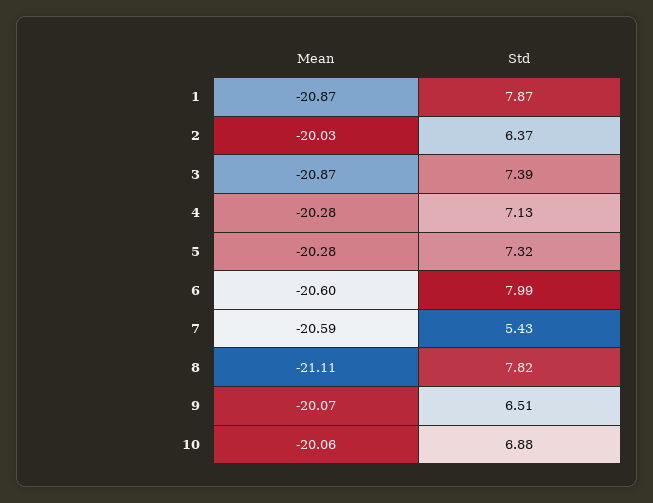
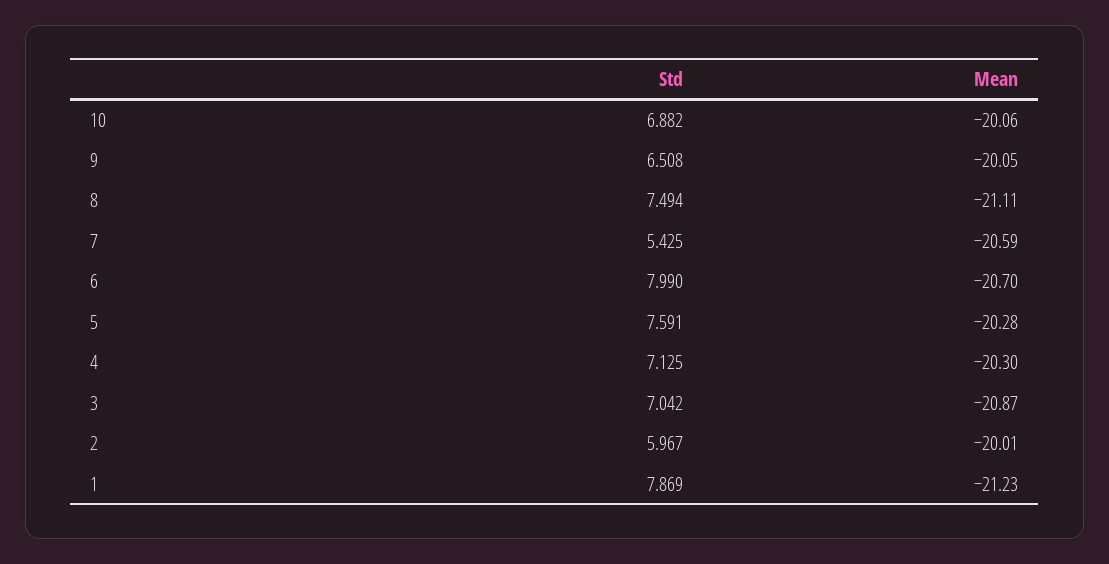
Mean, 1: -20.87 -> -21.23
Mean, 2: -20.03 -> -20.01
Std, 2: 6.37 -> 5.967
Std, 3: 7.39 -> 7.042
Mean, 4: -20.28 -> -20.3
Std, 5: 7.32 -> 7.591
Mean, 6: -20.6 -> -20.7
Std, 8: 7.82 -> 7.494
Mean, 9: -20.07 -> -20.05

